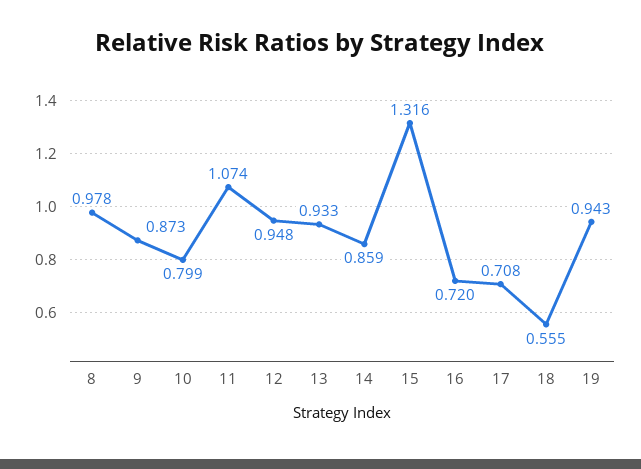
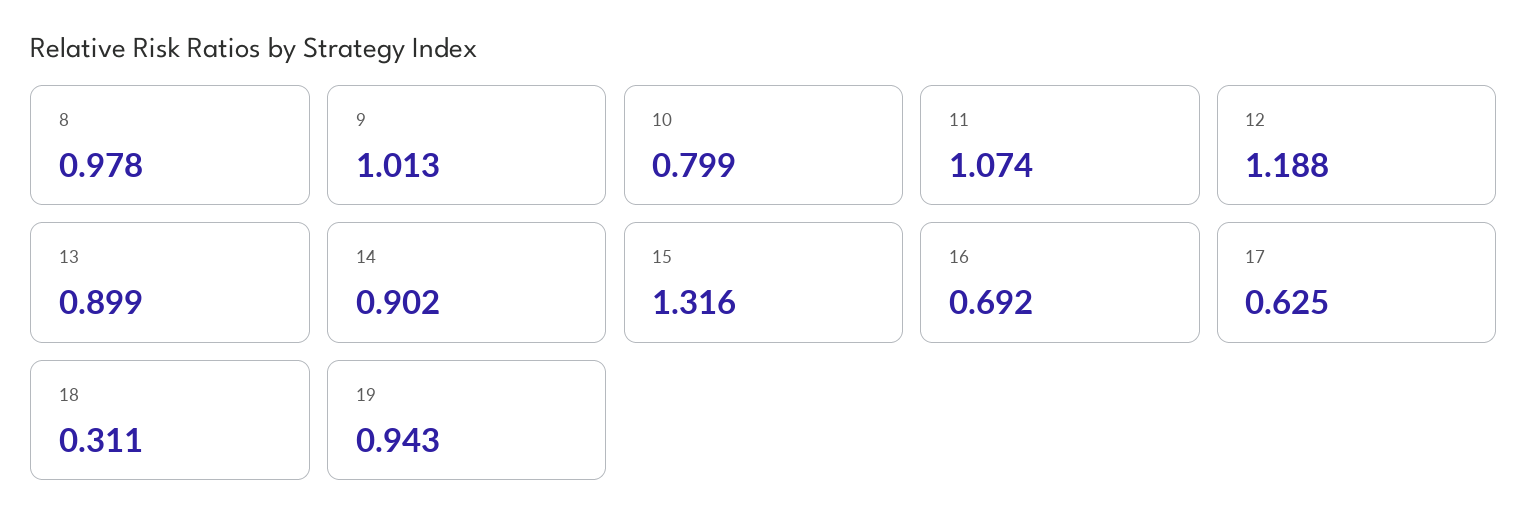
9: 0.873 -> 1.013
12: 0.948 -> 1.188
13: 0.933 -> 0.899
14: 0.859 -> 0.902
16: 0.72 -> 0.692
17: 0.708 -> 0.625
18: 0.555 -> 0.311

